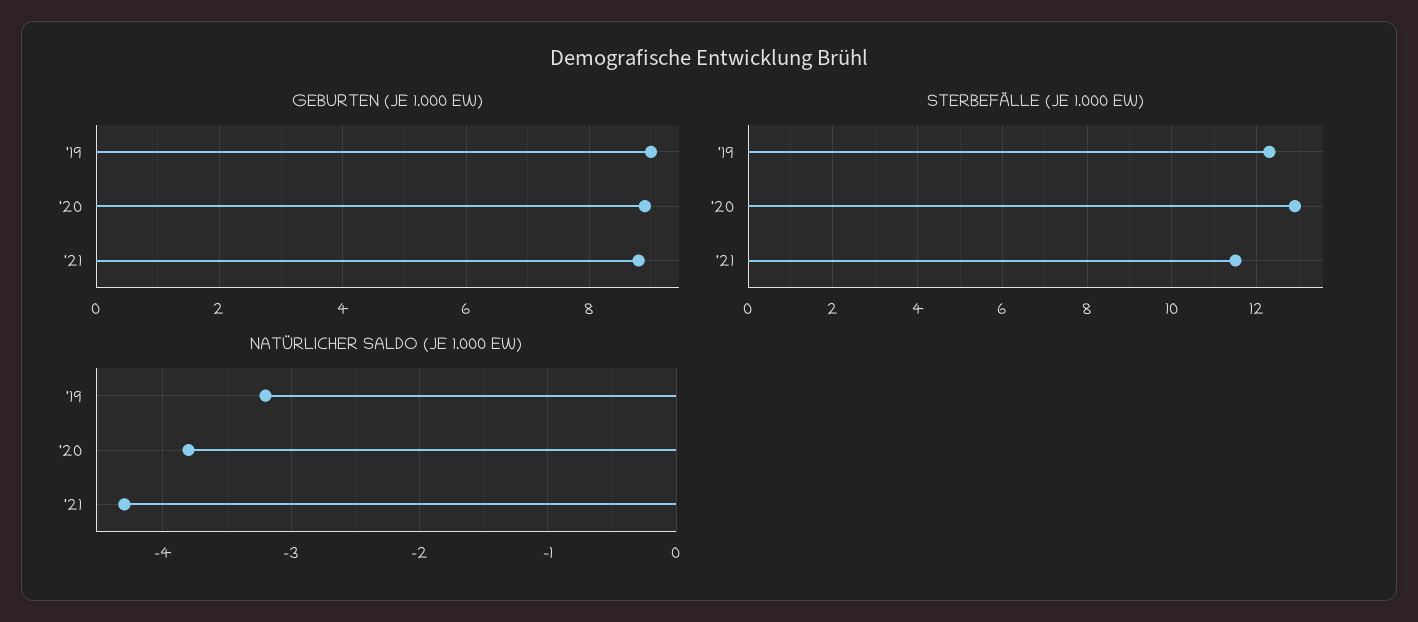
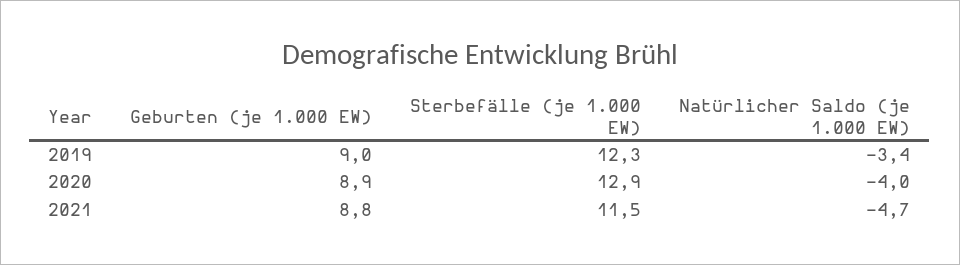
NATÜRLICHER SALDO (JE 1.000 EW), '19: -3.2 -> -3.4
NATÜRLICHER SALDO (JE 1.000 EW), '20: -3.8 -> -4
NATÜRLICHER SALDO (JE 1.000 EW), '21: -4.3 -> -4.7

